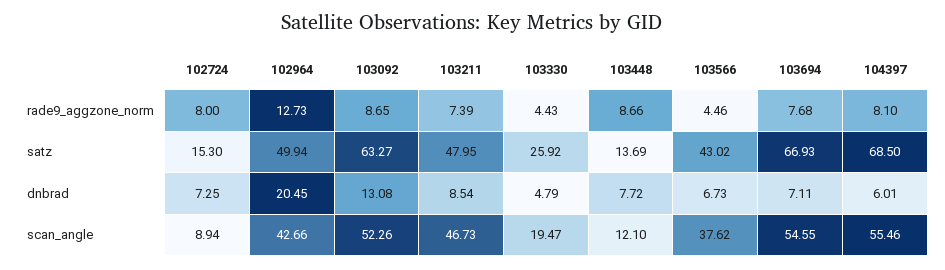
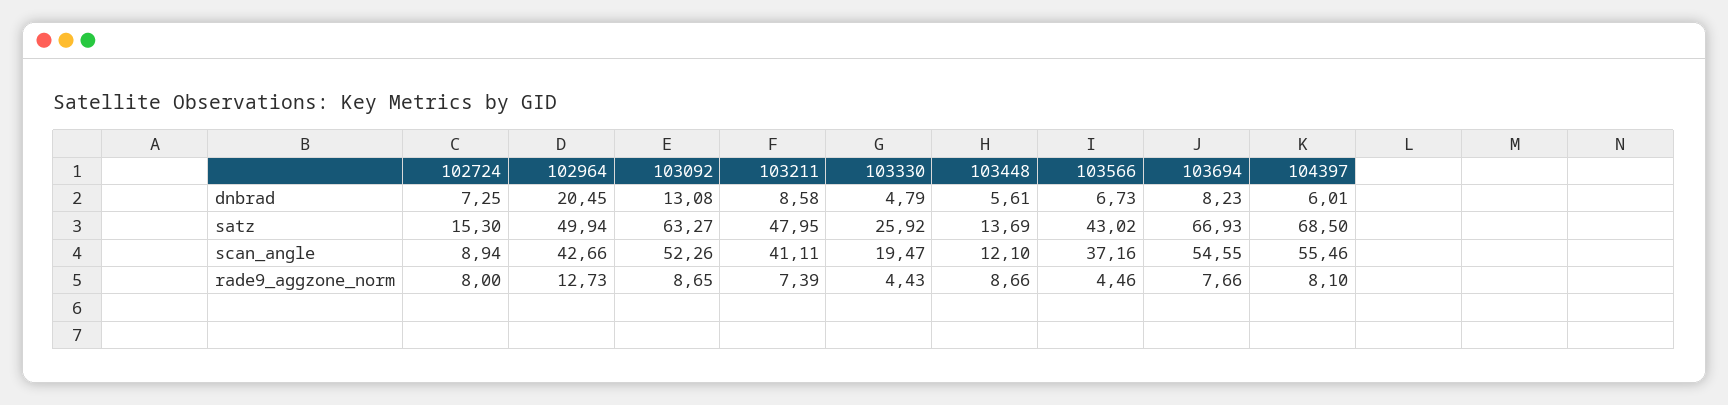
103694, rade9_aggzone_norm: 7.68 -> 7.66
103211, dnbrad: 8.54 -> 8.58
103448, dnbrad: 7.72 -> 5.61
103694, dnbrad: 7.11 -> 8.23
103211, scan_angle: 46.73 -> 41.11
103566, scan_angle: 37.62 -> 37.16

